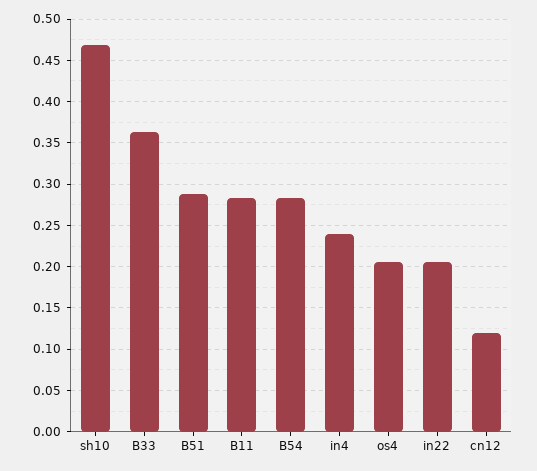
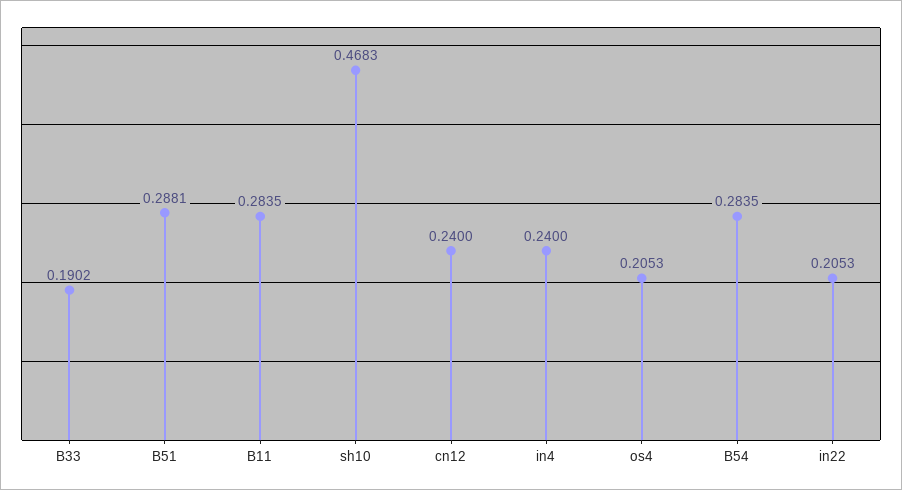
B33: 0.36 -> 0.1902
cn12: 0.12 -> 0.24

